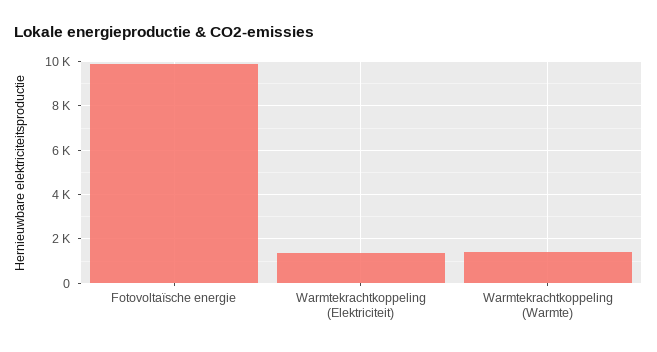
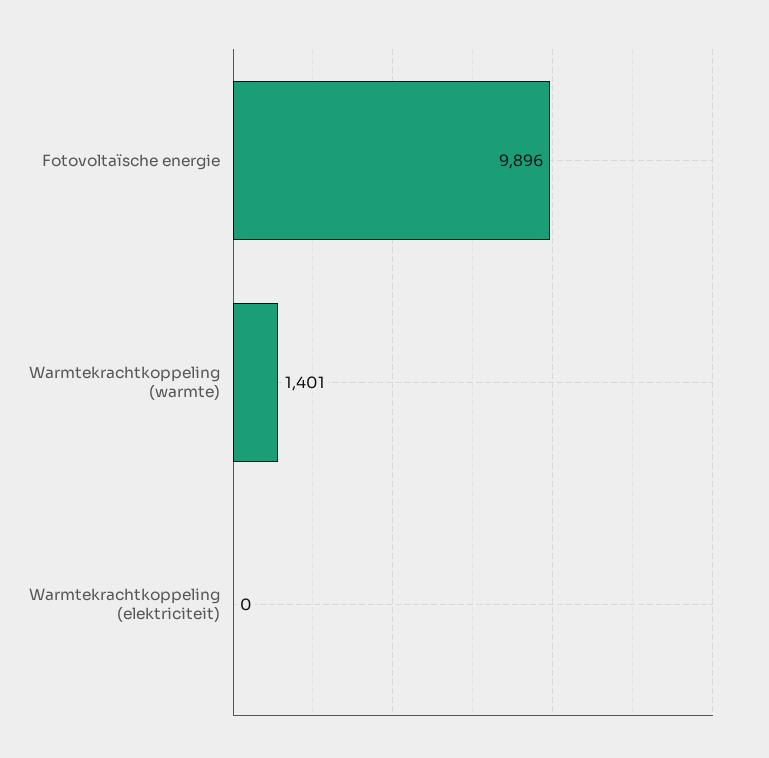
Warmtekrachtkoppeling (Elektriciteit): 1500 -> 0

